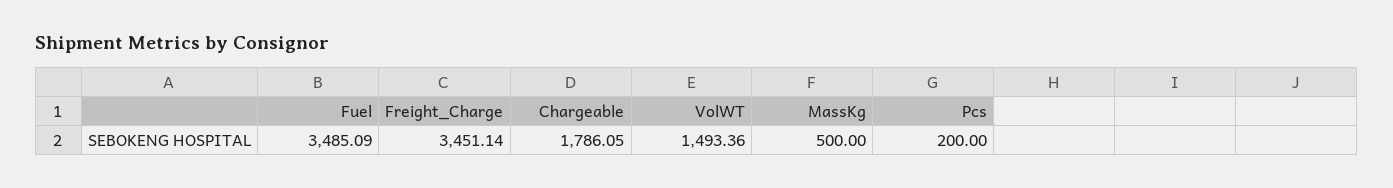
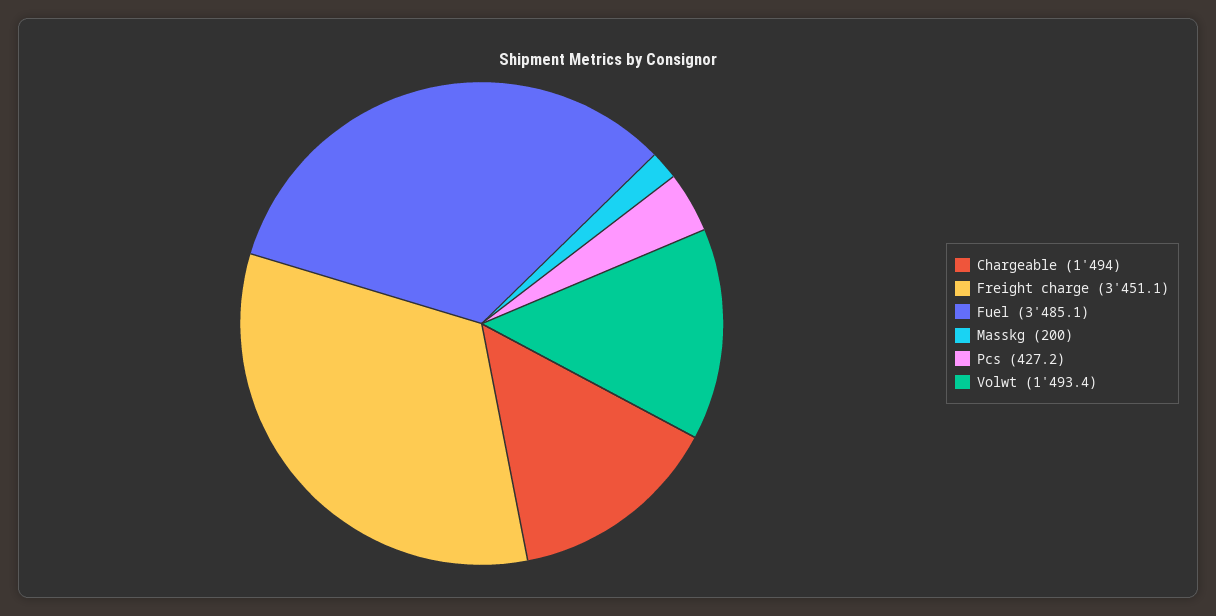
Chargeable: 1786.05 -> 1494
MassKg: 500 -> 200
Pcs: 200 -> 427.2

